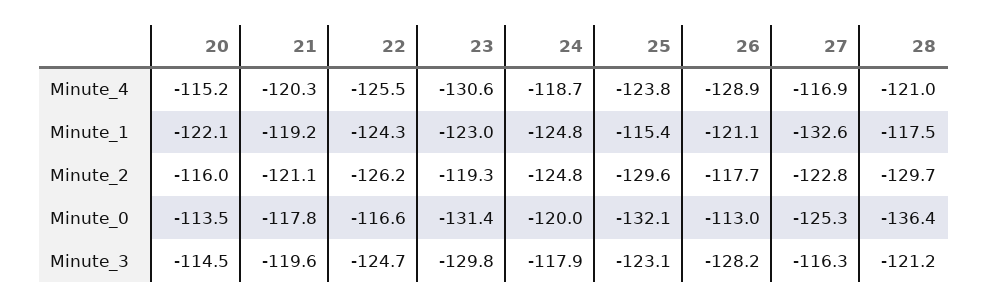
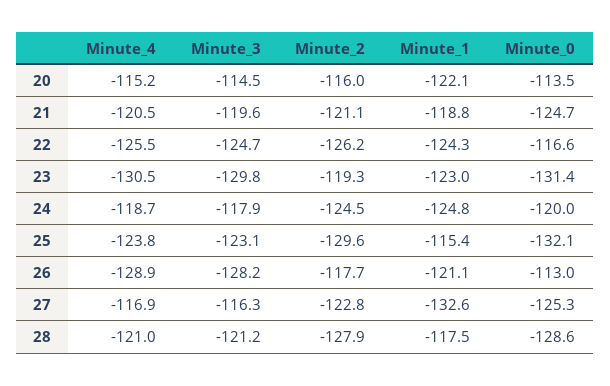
21, Minute_4: -120.3 -> -120.5
23, Minute_4: -130.6 -> -130.5
21, Minute_1: -119.2 -> -118.8
24, Minute_2: -124.8 -> -124.5
28, Minute_2: -129.7 -> -127.9
21, Minute_0: -117.8 -> -124.7
28, Minute_0: -136.4 -> -128.6

